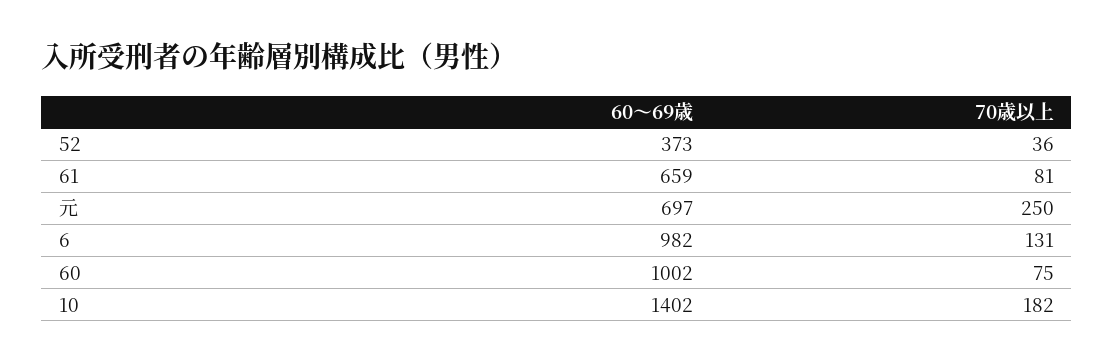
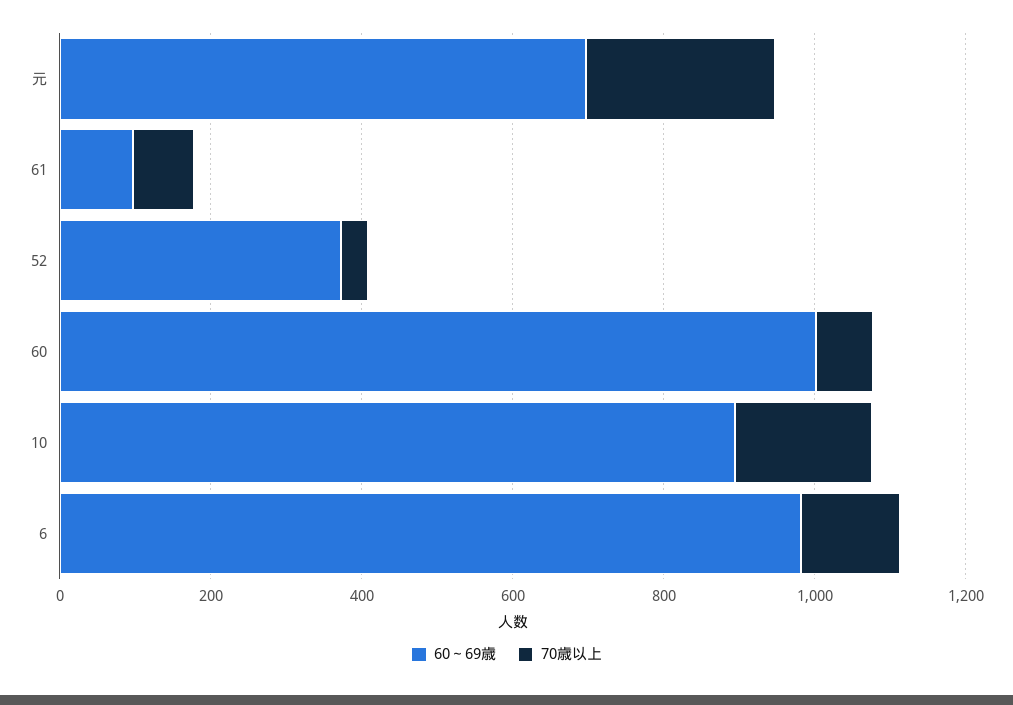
60～69歳, 61: 659 -> 100
60～69歳, 10: 1402 -> 900

